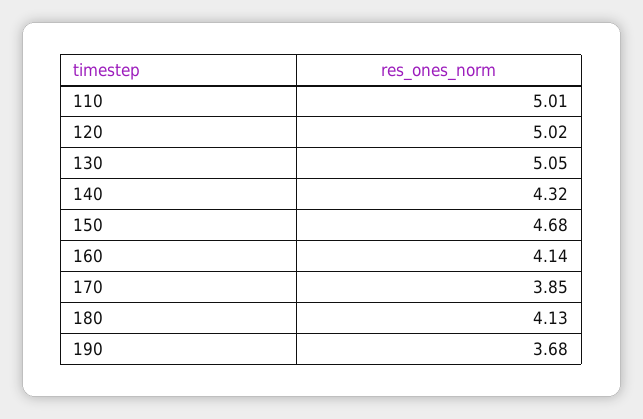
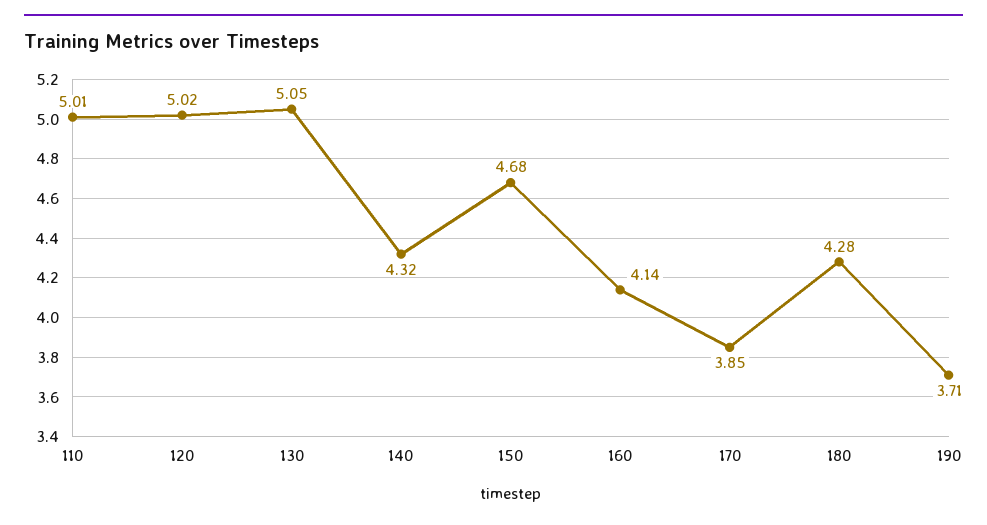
180: 4.13 -> 4.28
190: 3.68 -> 3.71

